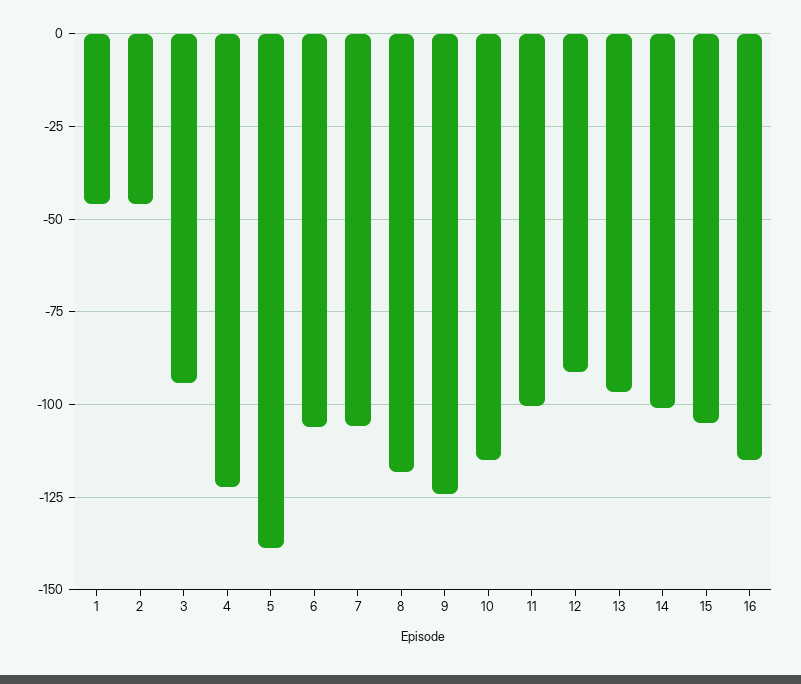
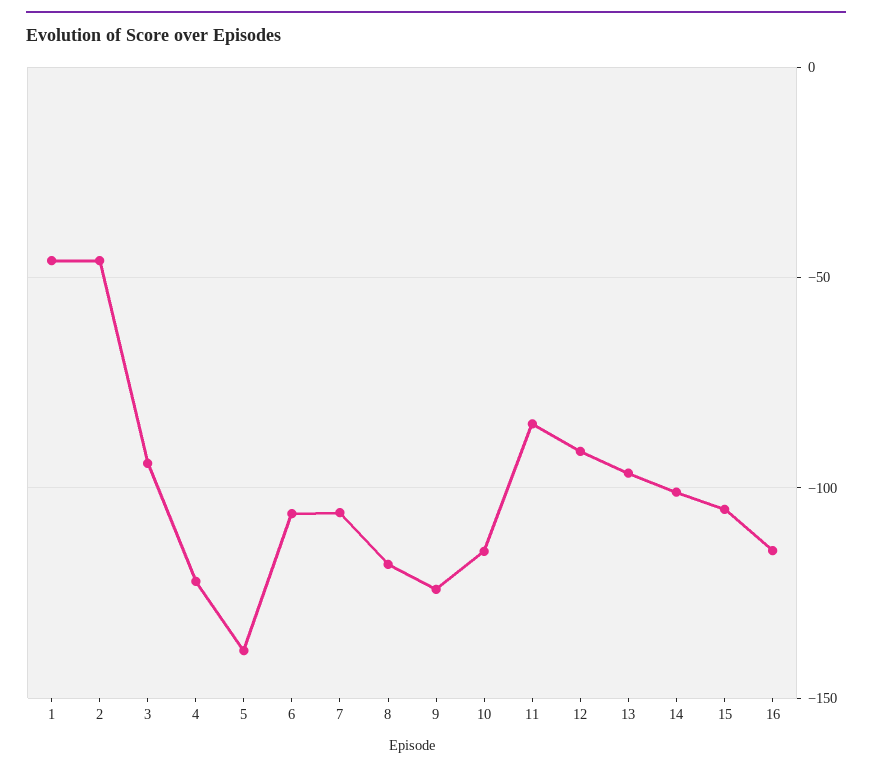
11: -100 -> -85

